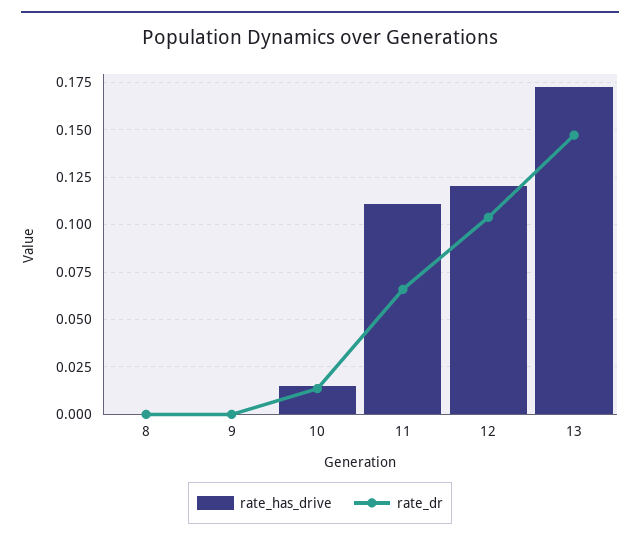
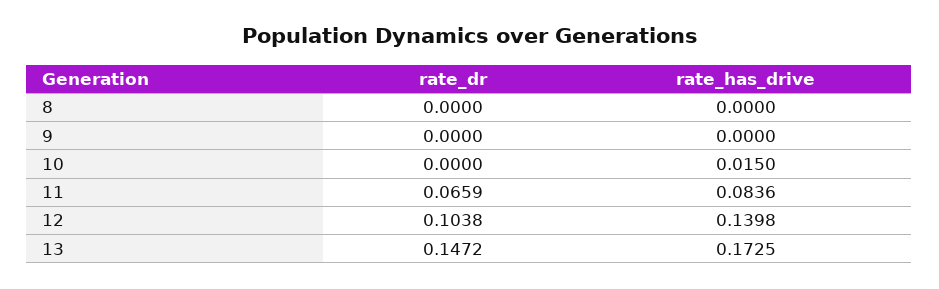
rate_dr, 10: 0.015 -> 0
rate_has_drive, 11: 0.11 -> 0.0836
rate_has_drive, 12: 0.12 -> 0.1398

